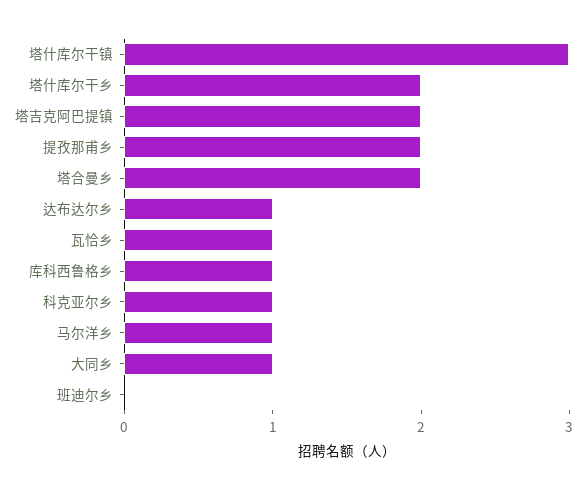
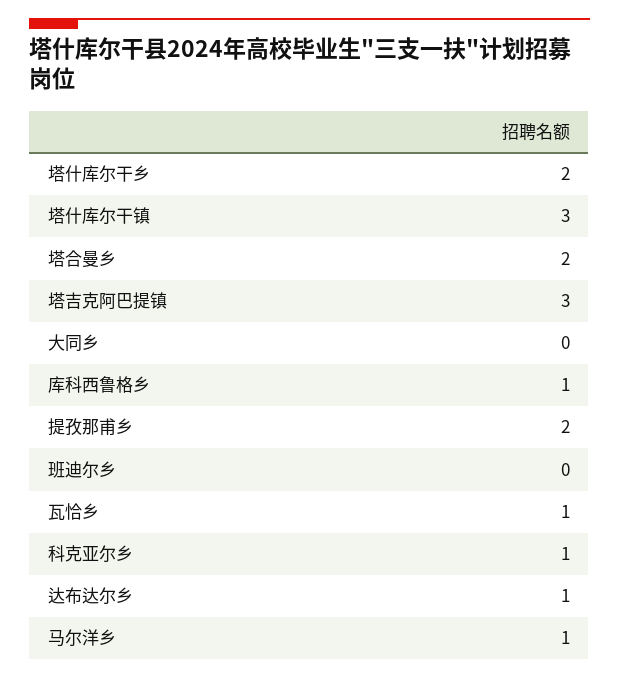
塔吉克阿巴提镇: 2 -> 3
大同乡: 1 -> 0

